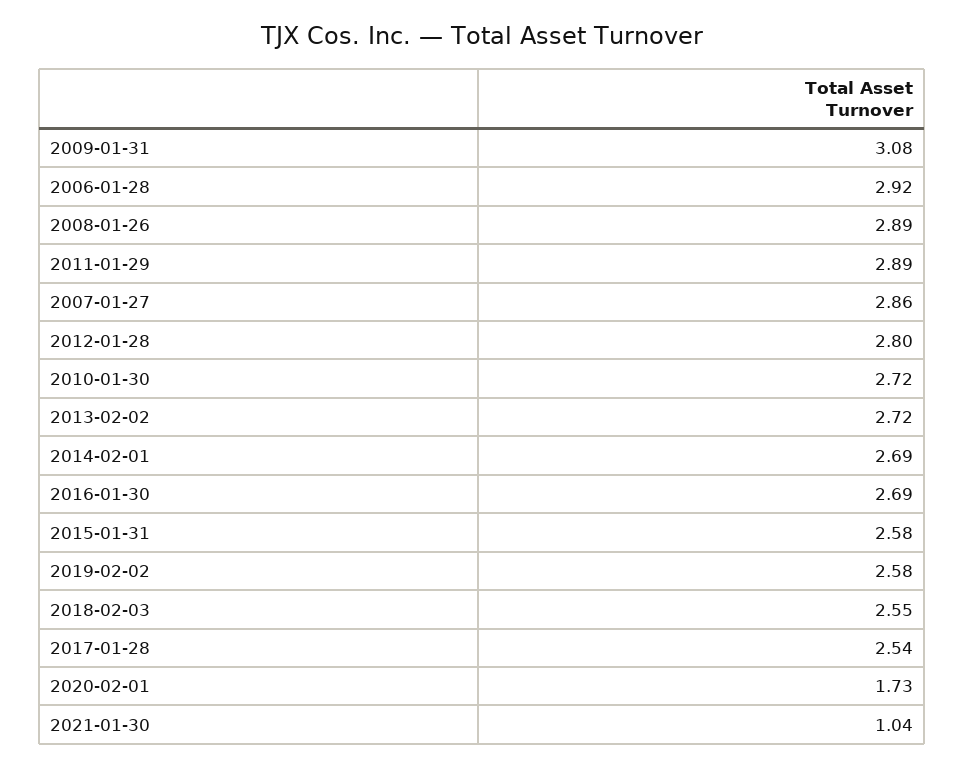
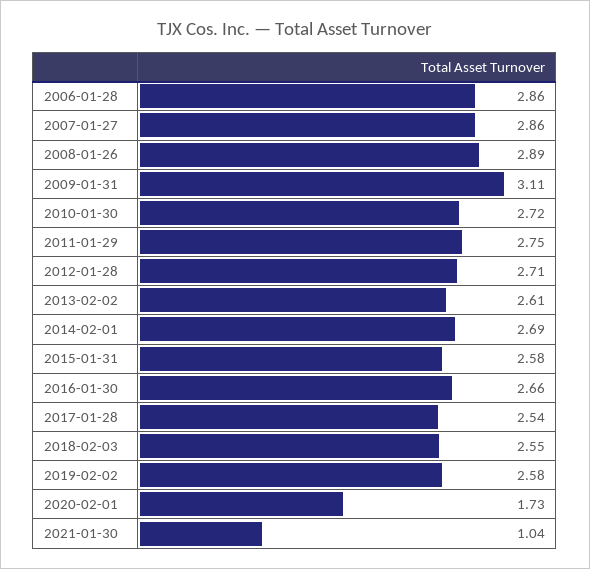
2009-01-31: 3.08 -> 3.11
2006-01-28: 2.92 -> 2.86
2011-01-29: 2.89 -> 2.75
2012-01-28: 2.8 -> 2.71
2013-02-02: 2.72 -> 2.61
2016-01-30: 2.69 -> 2.66

